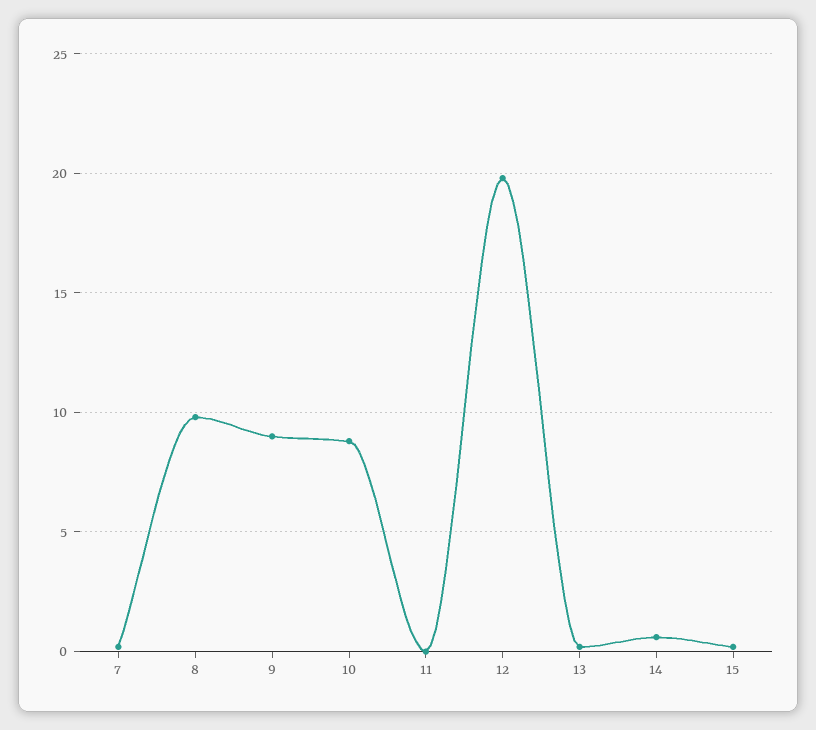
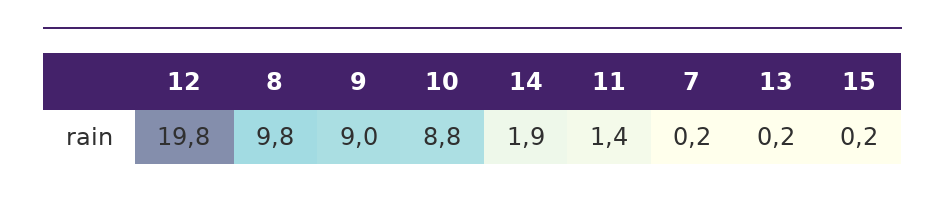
11: 0 -> 1.4
14: 0.5 -> 1.9

